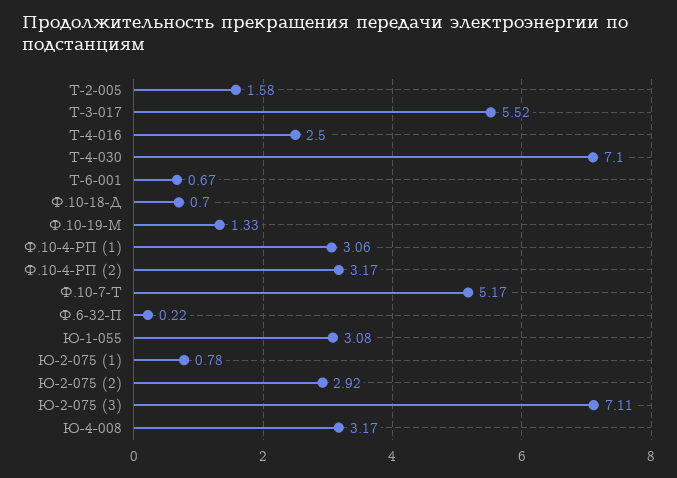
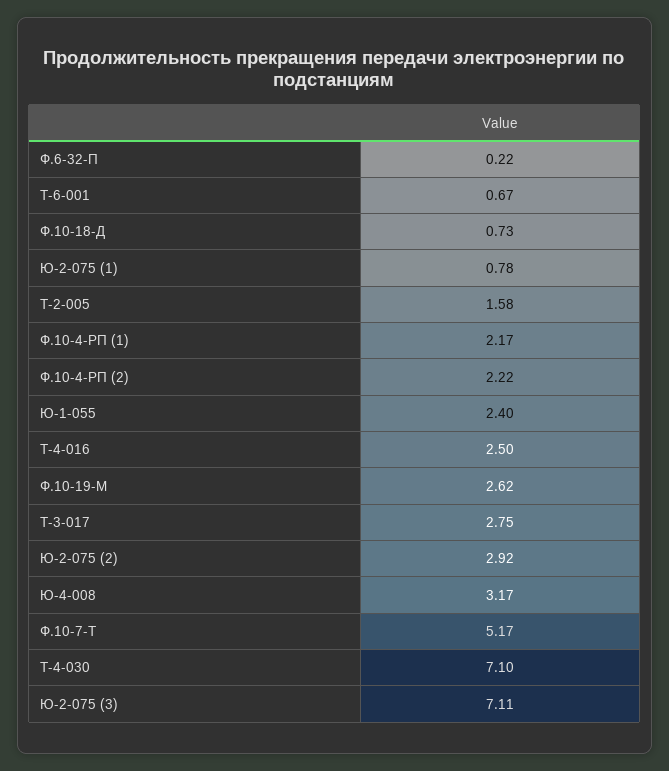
Т-3-017: 5.52 -> 2.75
Ф.10-18-Д: 0.7 -> 0.73
Ф.10-19-М: 1.33 -> 2.62
Ф.10-4-РП (1): 3.06 -> 2.17
Ф.10-4-РП (2): 3.17 -> 2.22
Ю-1-055: 3.08 -> 2.4

